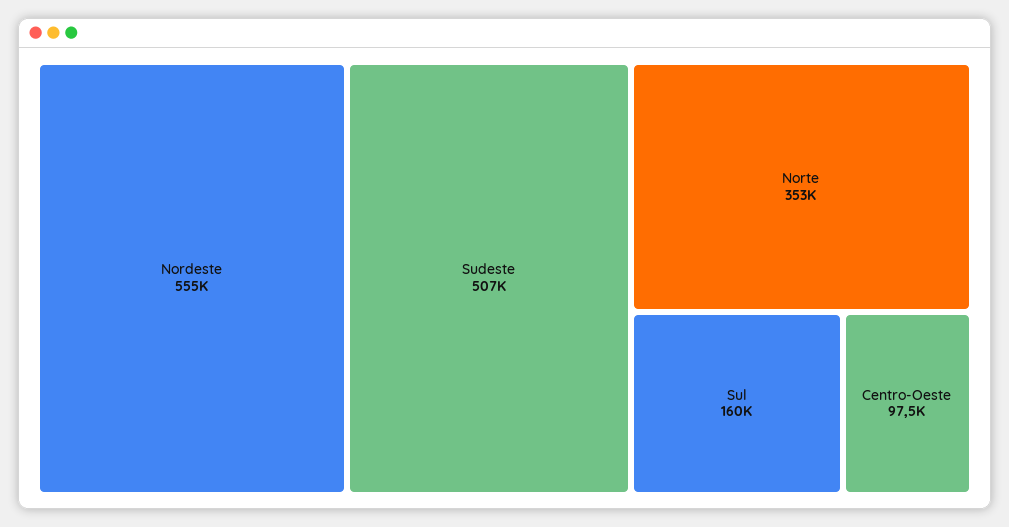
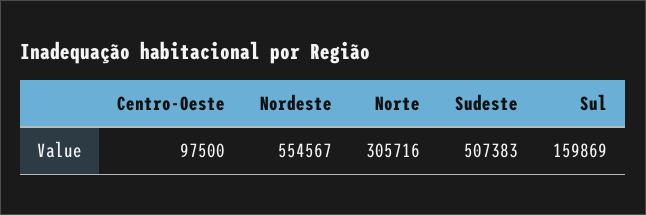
Norte: 353000 -> 305716

